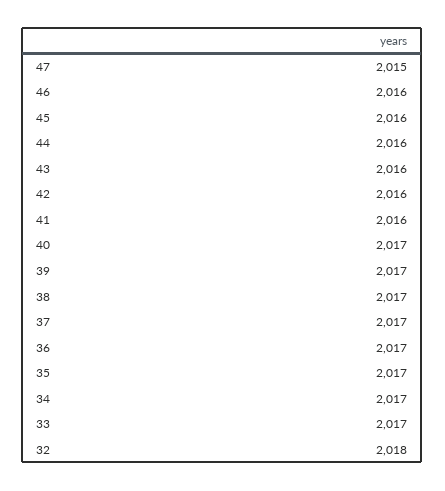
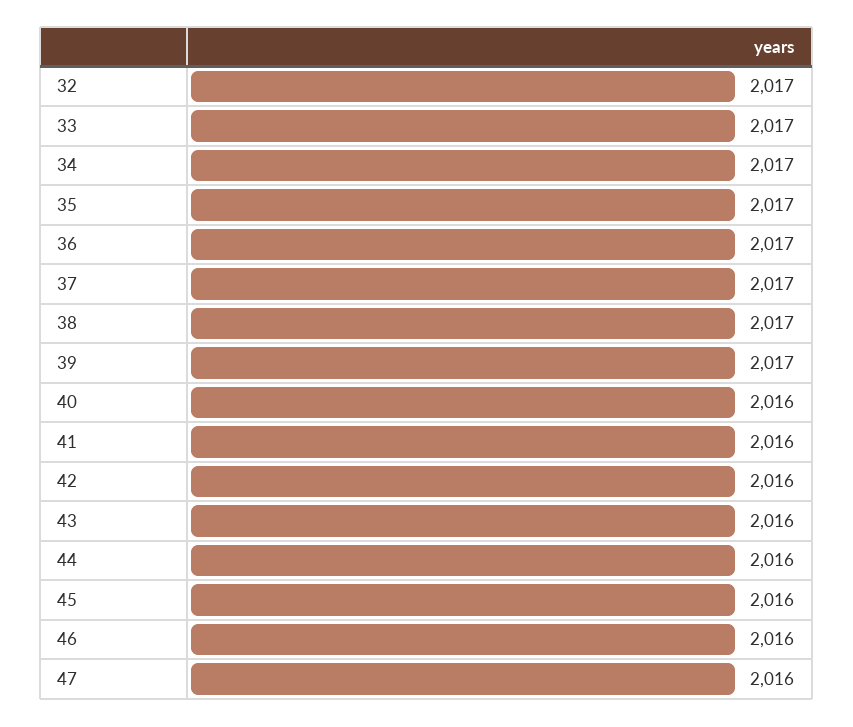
47: 2015 -> 2016
40: 2017 -> 2016
32: 2018 -> 2017

